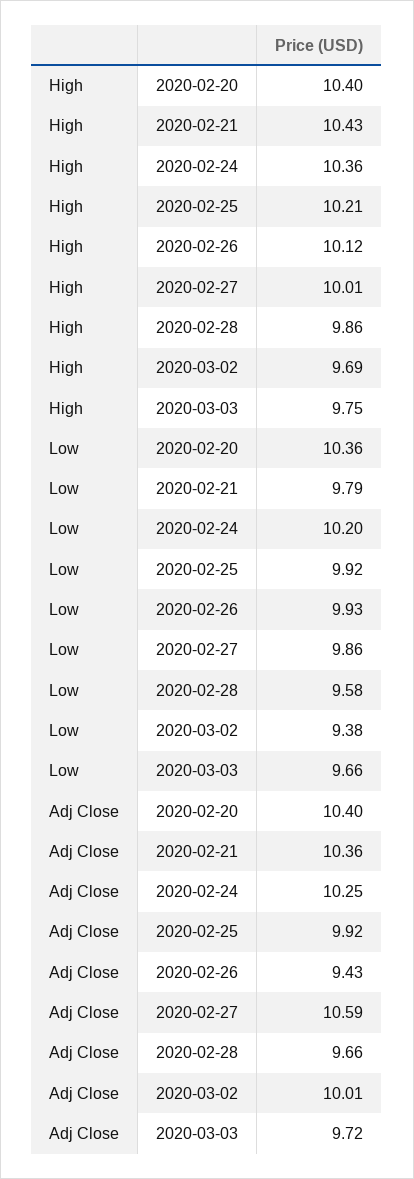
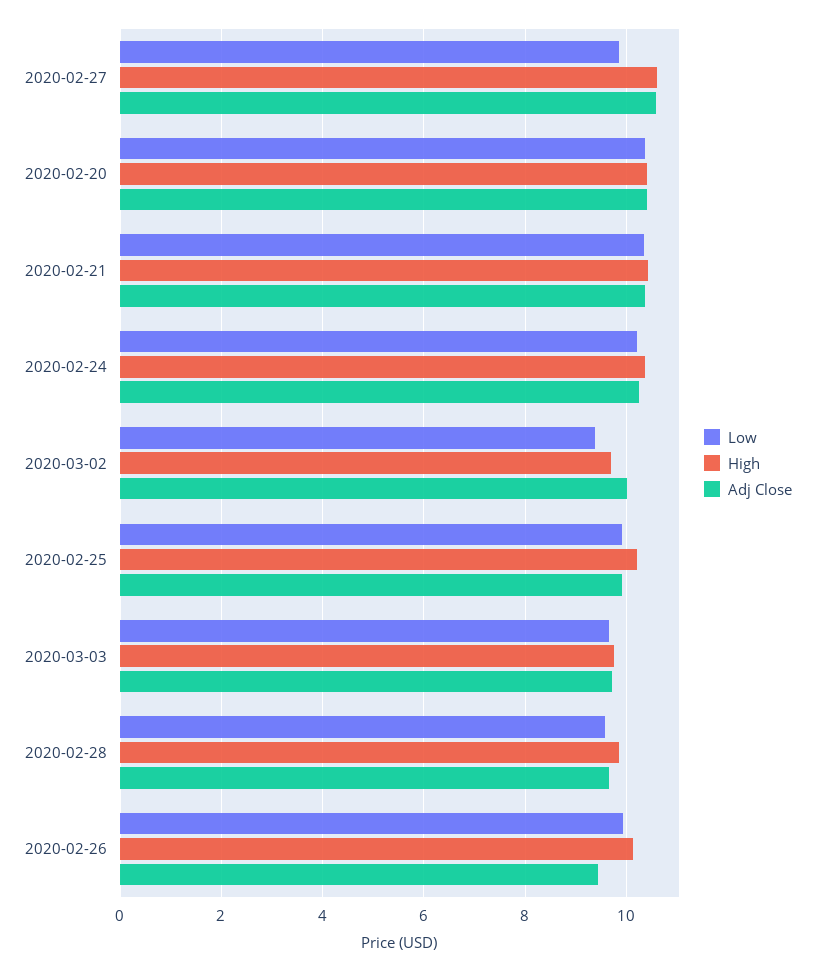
High, 2020-02-27: 10.01 -> 10.6
Low, 2020-02-21: 9.79 -> 10.4

